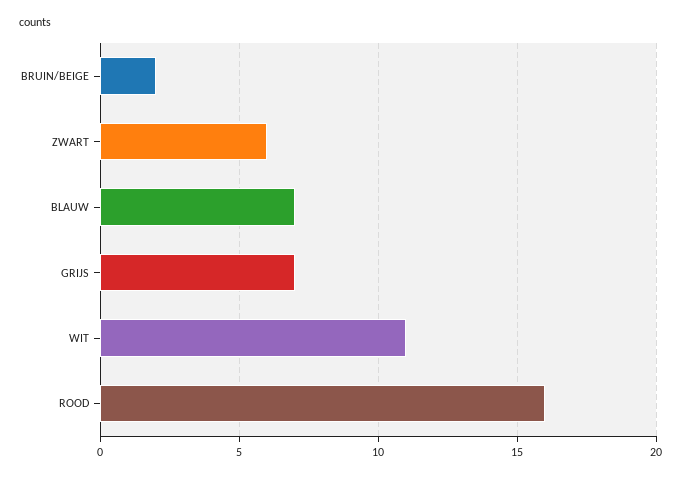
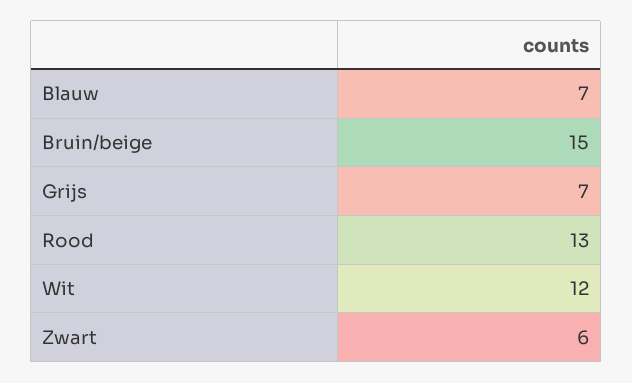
BRUIN/BEIGE: 2 -> 15
WIT: 11 -> 12
ROOD: 16 -> 13

